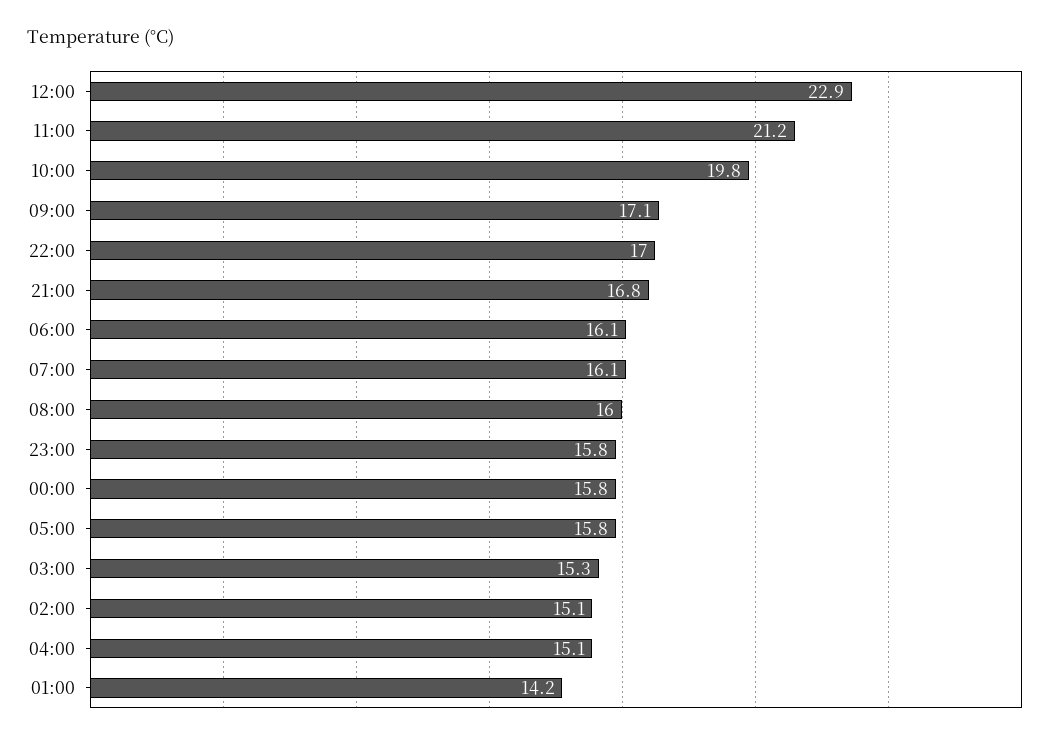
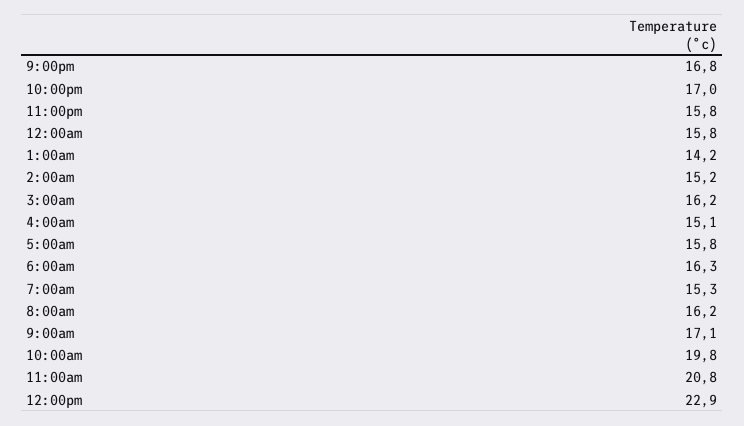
11:00: 21.2 -> 20.8
06:00: 16.1 -> 16.3
07:00: 16.1 -> 15.3
08:00: 16 -> 16.2
03:00: 15.3 -> 16.2
02:00: 15.1 -> 15.2

